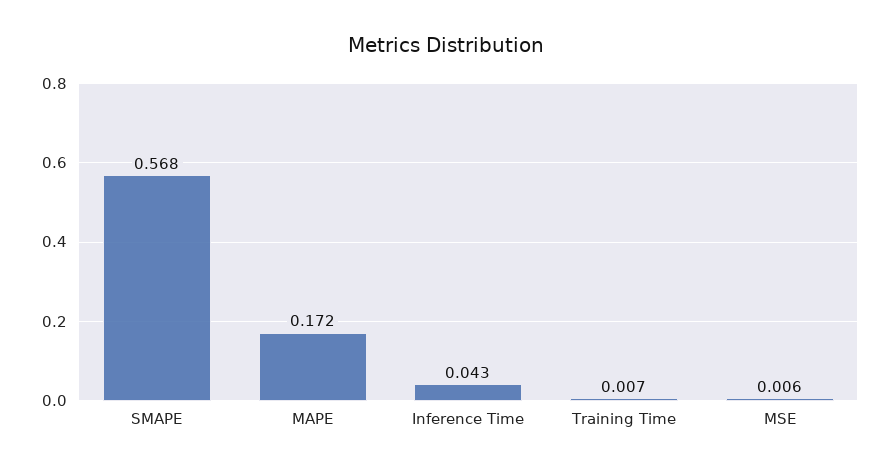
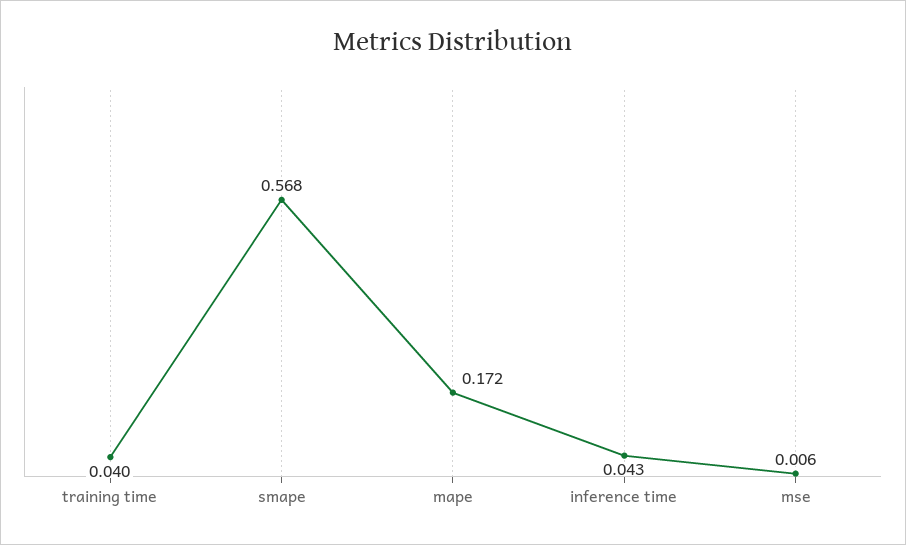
Training Time: 0.007 -> 0.04

